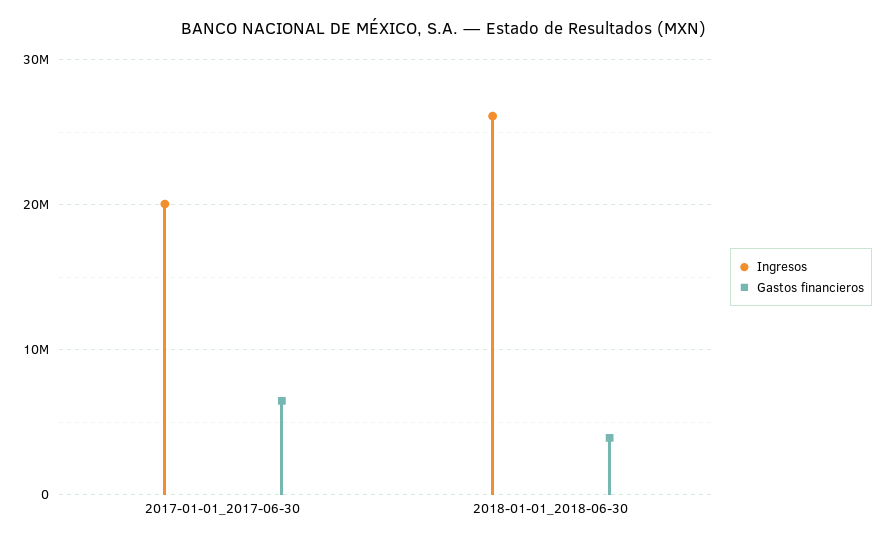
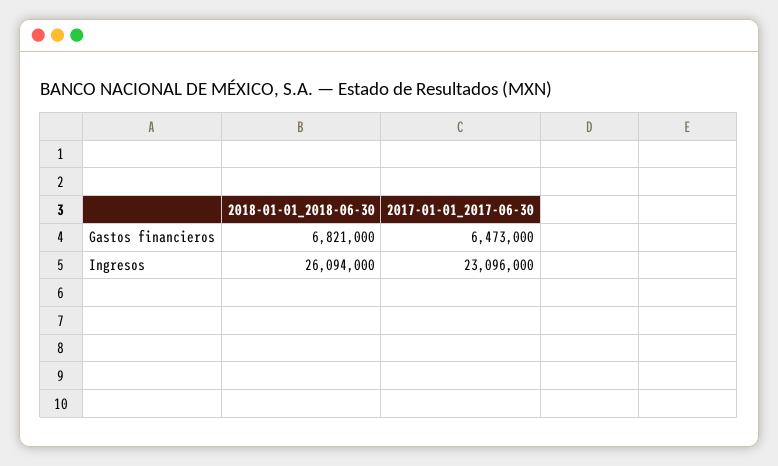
Ingresos, 2017-01-01_2017-06-30: 20000000 -> 23096000
Gastos financieros, 2018-01-01_2018-06-30: 4000000 -> 6821000

